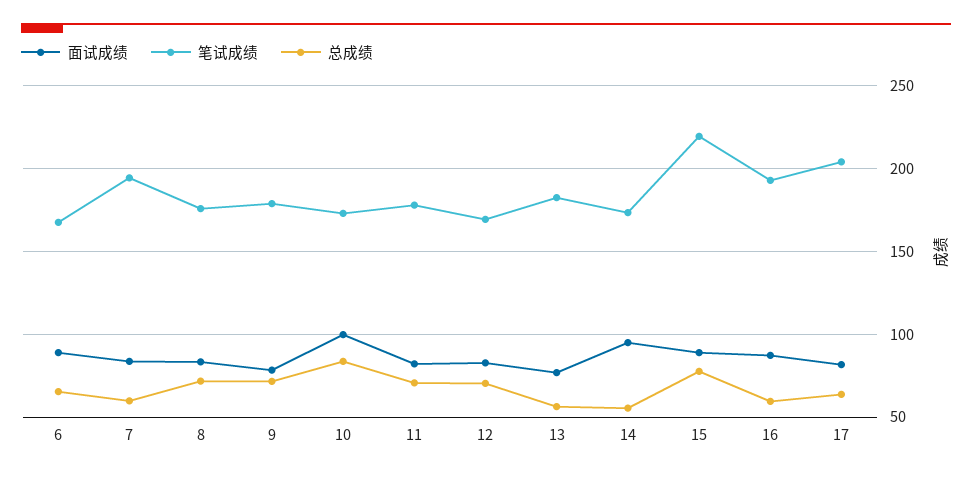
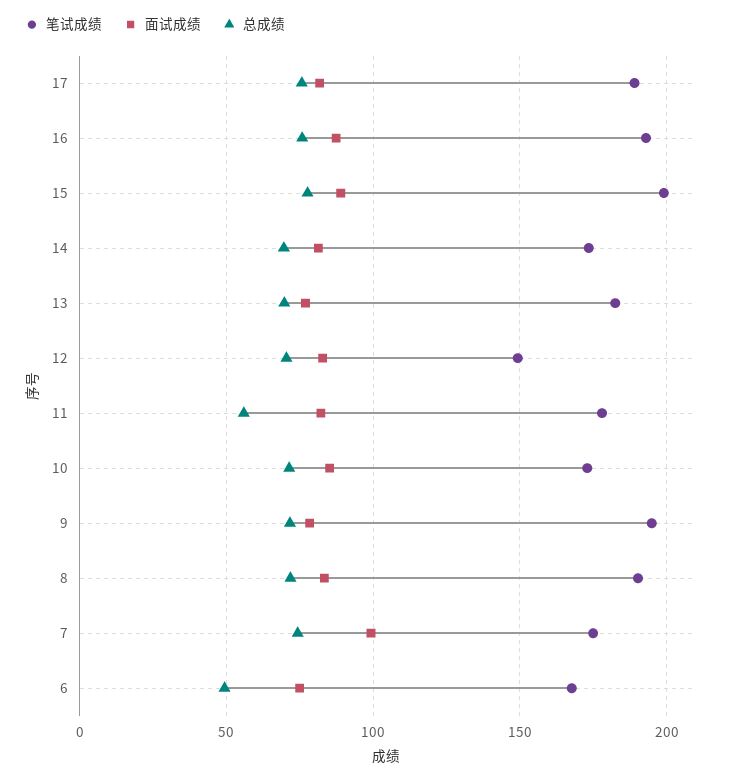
面试成绩, 6: 90 -> 75
总成绩, 6: 65 -> 50
面试成绩, 7: 85 -> 100
笔试成绩, 7: 195 -> 175
总成绩, 7: 60 -> 75
笔试成绩, 8: 175 -> 190
笔试成绩, 9: 180 -> 195
面试成绩, 10: 100 -> 85
总成绩, 10: 85 -> 70
总成绩, 11: 70 -> 55
笔试成绩, 12: 170 -> 150
总成绩, 13: 55 -> 70
面试成绩, 14: 95 -> 80
总成绩, 14: 55 -> 70
笔试成绩, 15: 220 -> 200
总成绩, 16: 60 -> 75
笔试成绩, 17: 205 -> 190
总成绩, 17: 65 -> 75

